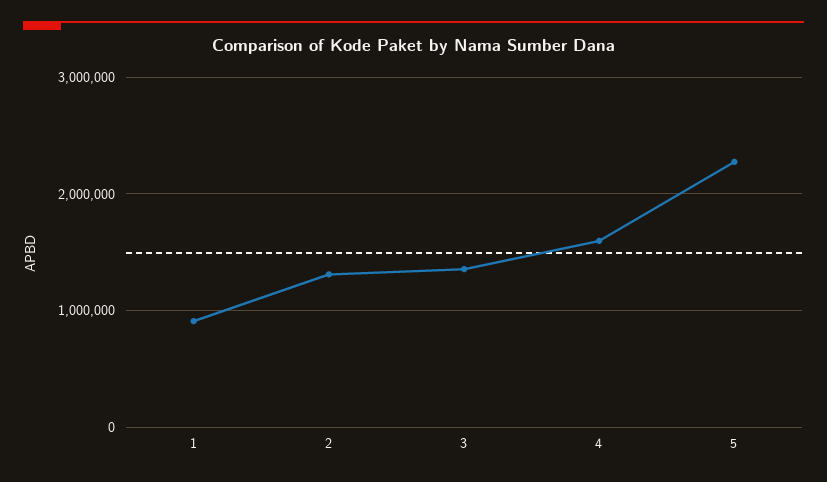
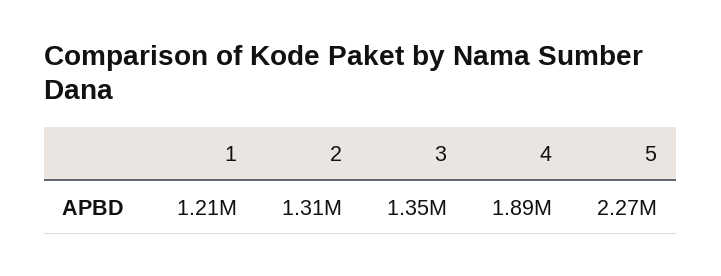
1: 900000 -> 1210000
4: 1600000 -> 1890000

